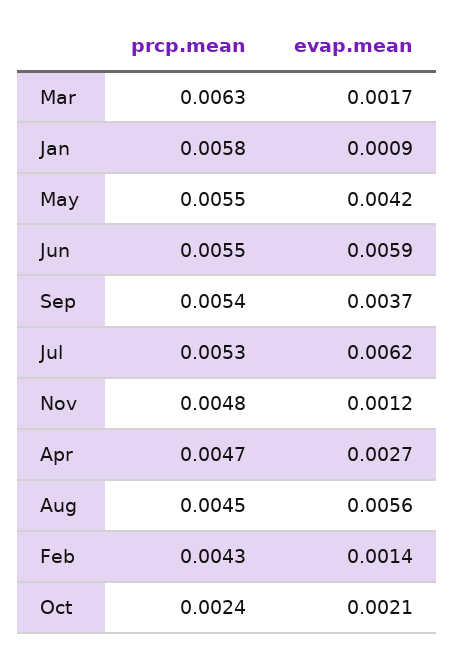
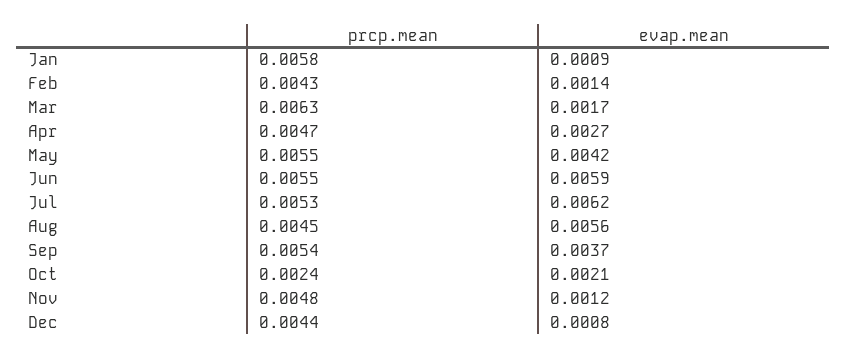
prcp.mean, Dec: none -> 0.0044
evap.mean, Dec: none -> 0.0008

